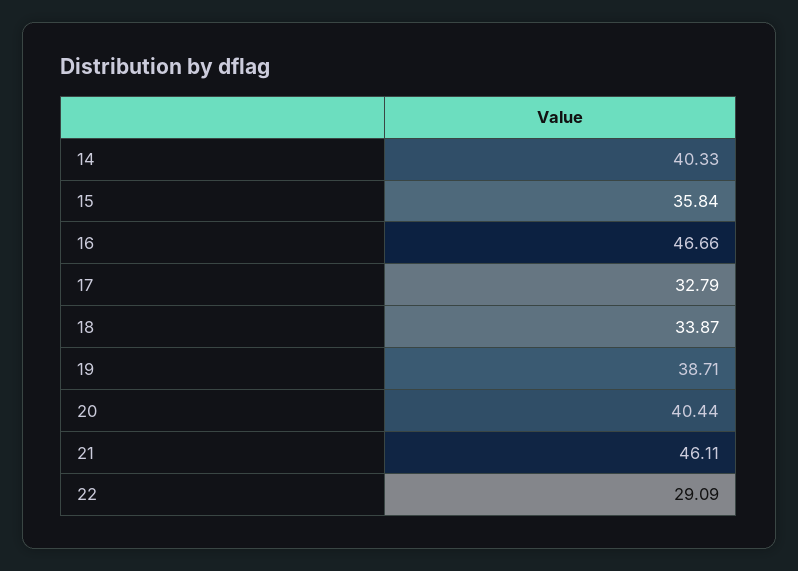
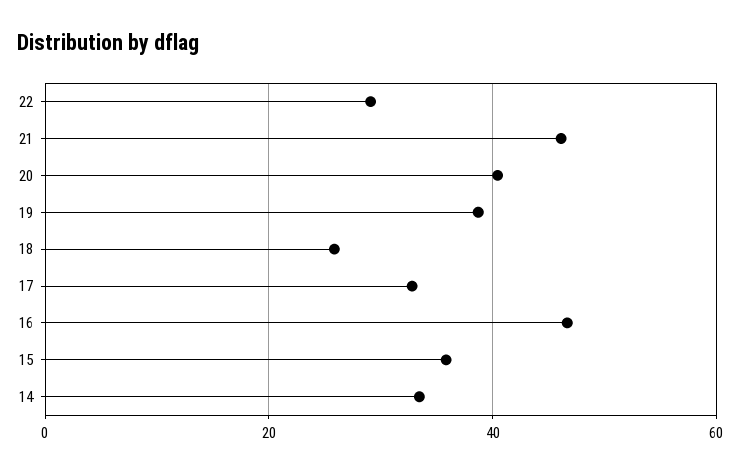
14: 40.33 -> 34
18: 33.87 -> 26

